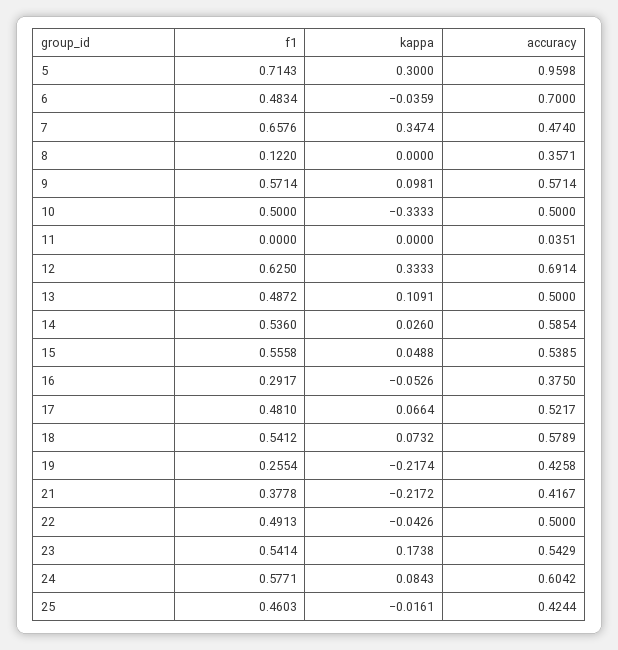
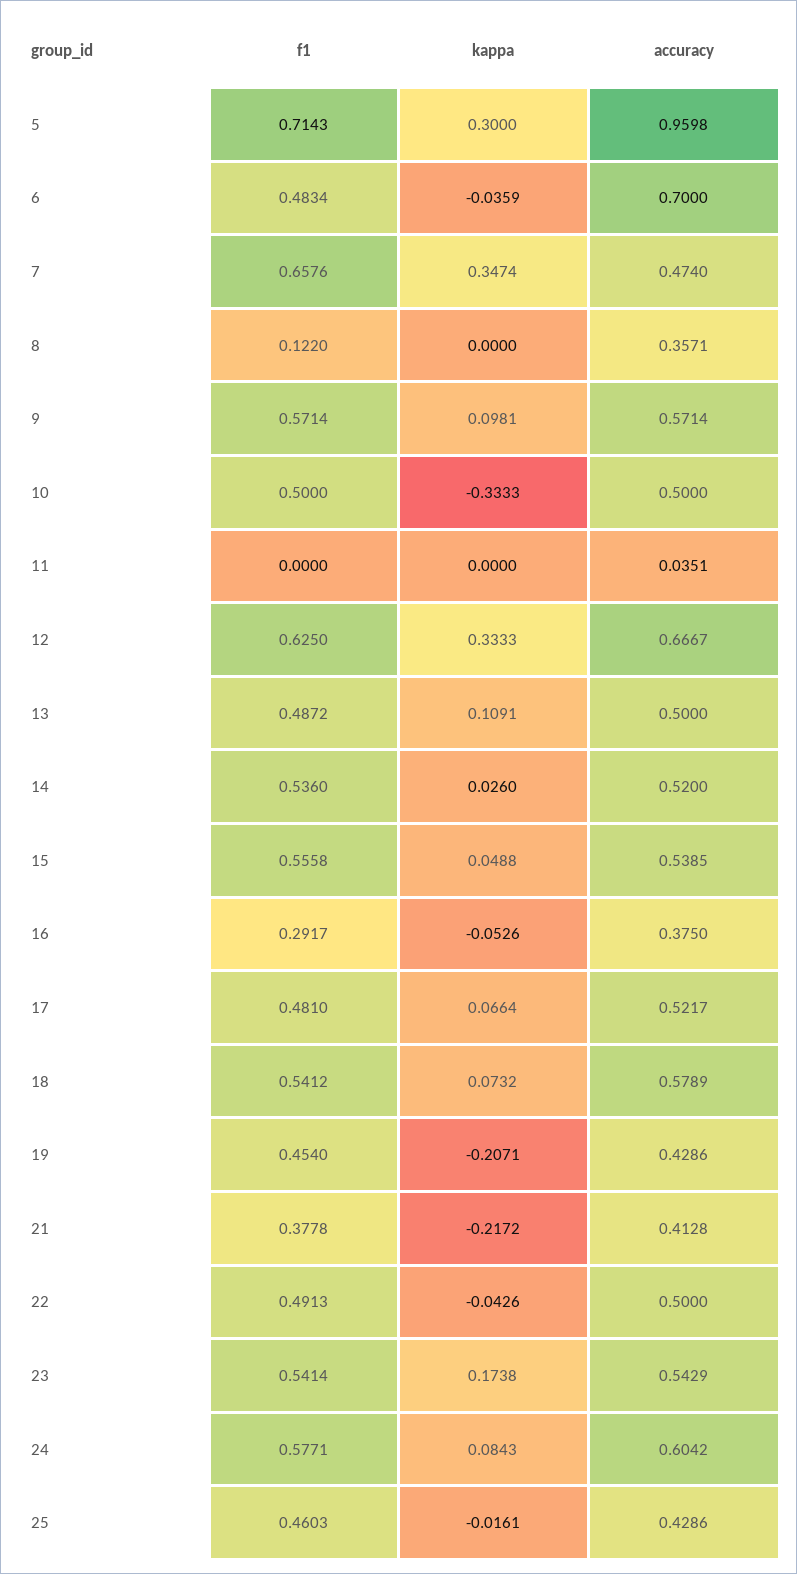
accuracy, 12: 0.6914 -> 0.6667
accuracy, 14: 0.5854 -> 0.52
f1, 19: 0.2554 -> 0.454
kappa, 19: -0.2174 -> -0.2071
accuracy, 19: 0.4258 -> 0.4286
accuracy, 21: 0.4167 -> 0.4128
accuracy, 25: 0.4244 -> 0.4286

